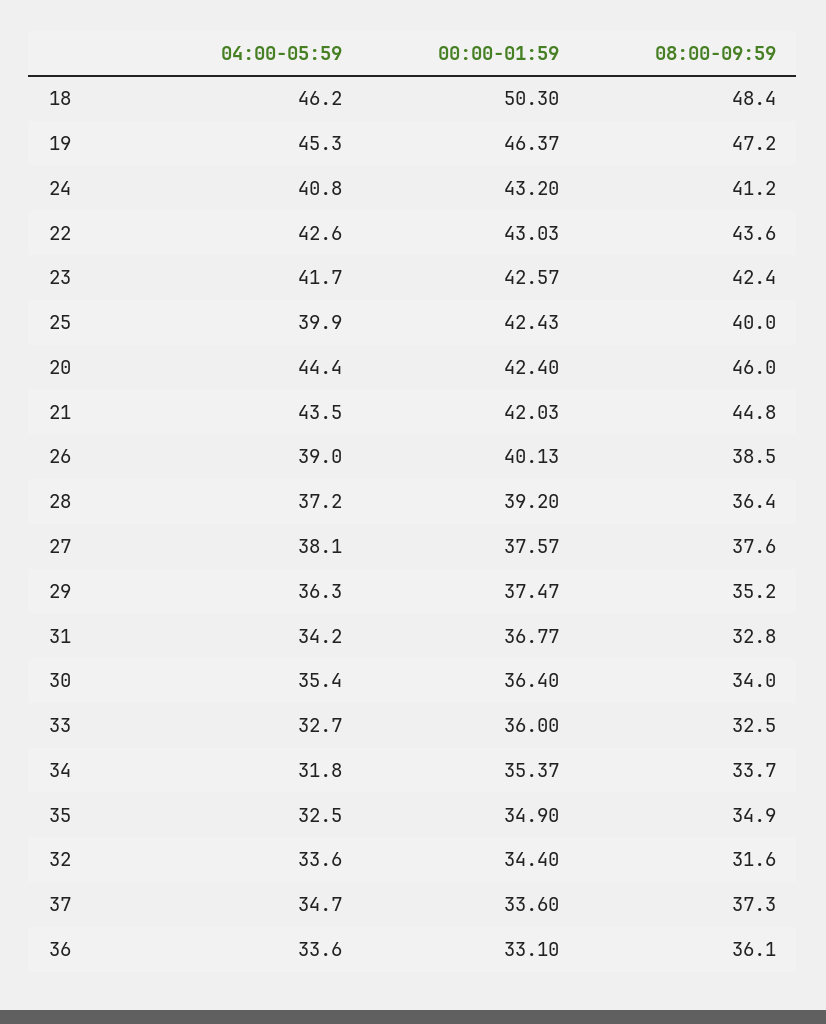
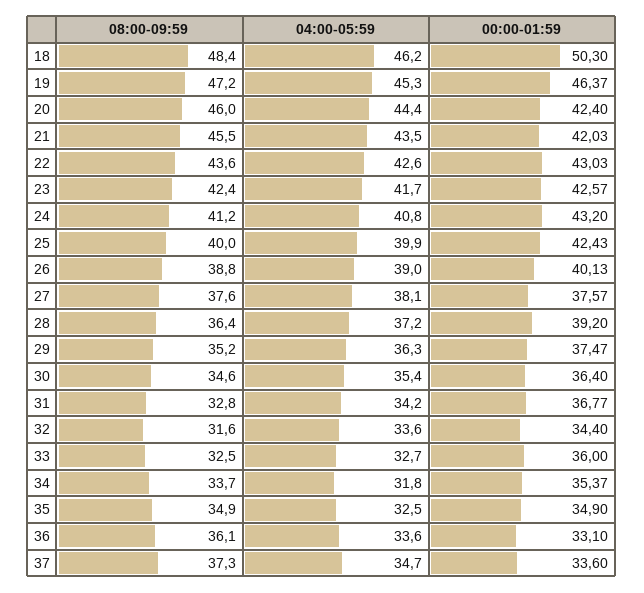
08:00-09:59, 21: 44.8 -> 45.5
08:00-09:59, 26: 38.5 -> 38.8
08:00-09:59, 30: 34 -> 34.6

